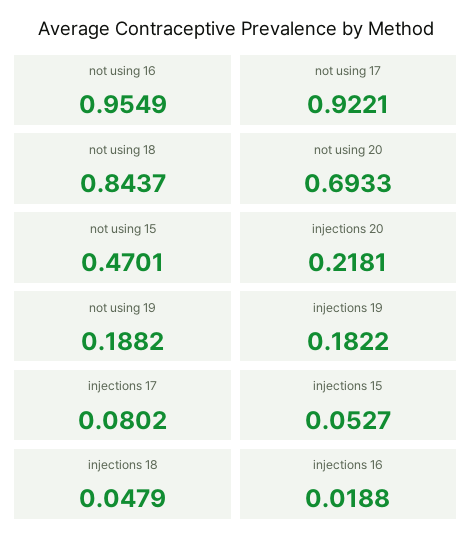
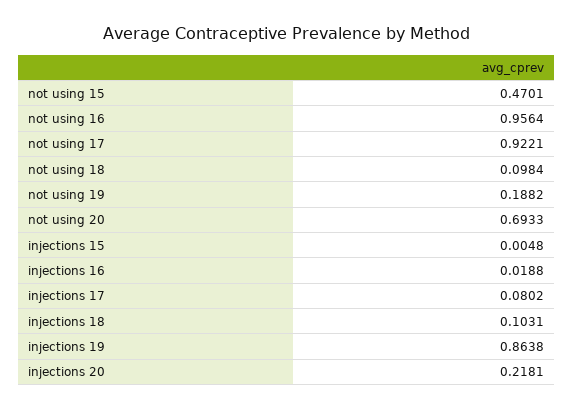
not using 16: 0.9549 -> 0.9564
not using 18: 0.8437 -> 0.0984
injections 19: 0.1822 -> 0.8638
injections 15: 0.0527 -> 0.0048
injections 18: 0.0479 -> 0.1031

